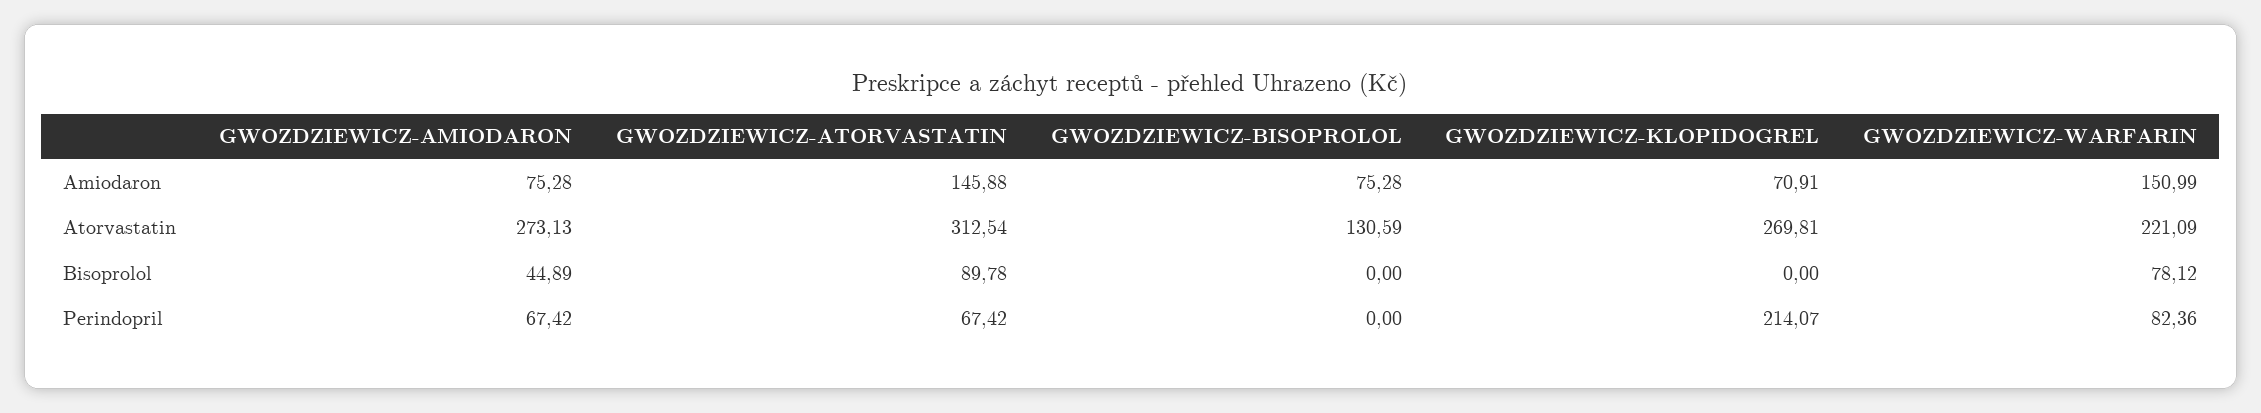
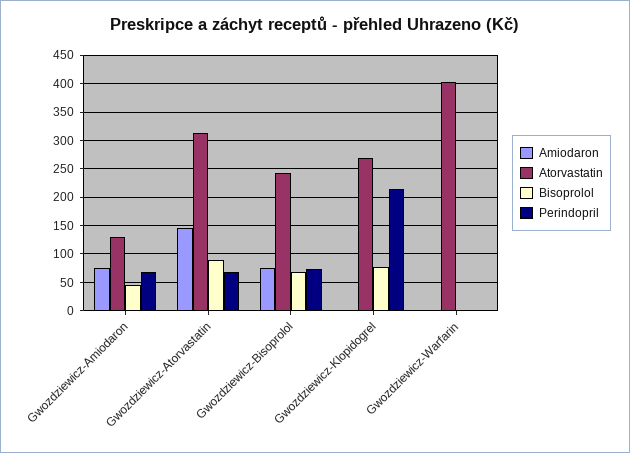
Amiodaron, GWOZDZIEWICZ-KLOPIDOGREL: 70.91 -> 0
Amiodaron, GWOZDZIEWICZ-WARFARIN: 150.99 -> 0
Atorvastatin, GWOZDZIEWICZ-AMIODARON: 273.13 -> 125
Atorvastatin, GWOZDZIEWICZ-BISOPROLOL: 130.59 -> 250
Atorvastatin, GWOZDZIEWICZ-WARFARIN: 221.09 -> 400
Bisoprolol, GWOZDZIEWICZ-BISOPROLOL: 0 -> 75
Bisoprolol, GWOZDZIEWICZ-KLOPIDOGREL: 0 -> 75
Bisoprolol, GWOZDZIEWICZ-WARFARIN: 78.12 -> 0
Perindopril, GWOZDZIEWICZ-BISOPROLOL: 0 -> 75
Perindopril, GWOZDZIEWICZ-WARFARIN: 82.36 -> 0

